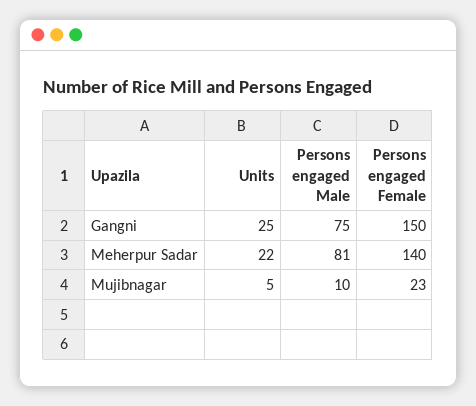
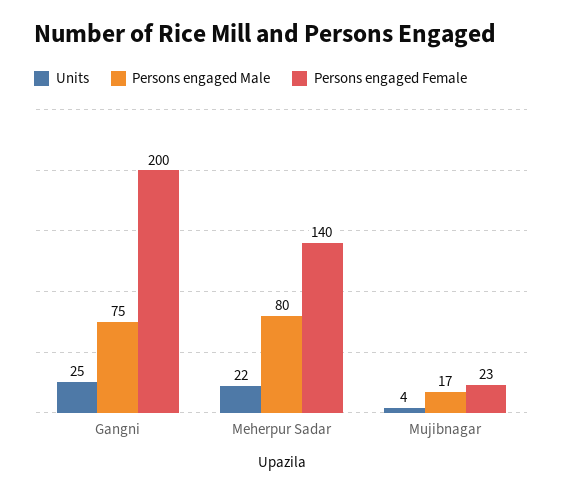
Persons engaged Female, Gangni: 150 -> 200
Persons engaged Male, Meherpur Sadar: 81 -> 80
Units, Mujibnagar: 5 -> 4
Persons engaged Male, Mujibnagar: 10 -> 17

